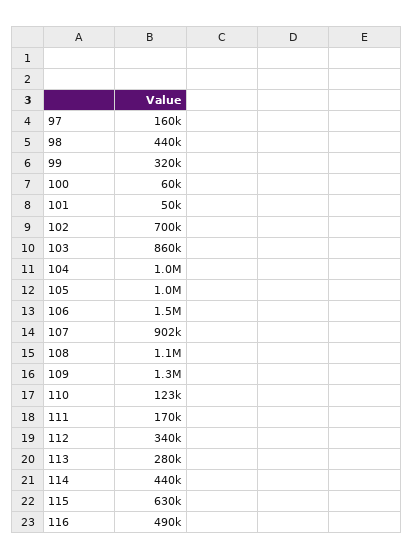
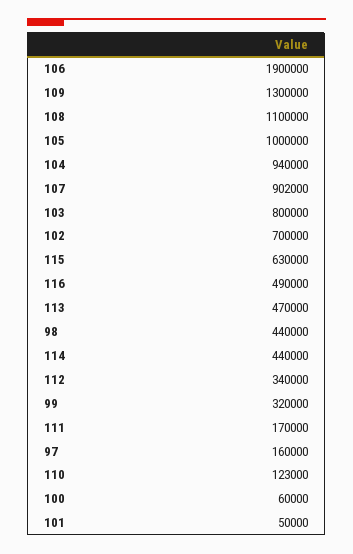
103: 860000 -> 800000
104: 1000000 -> 940000
106: 1500000 -> 1900000
113: 280000 -> 470000

